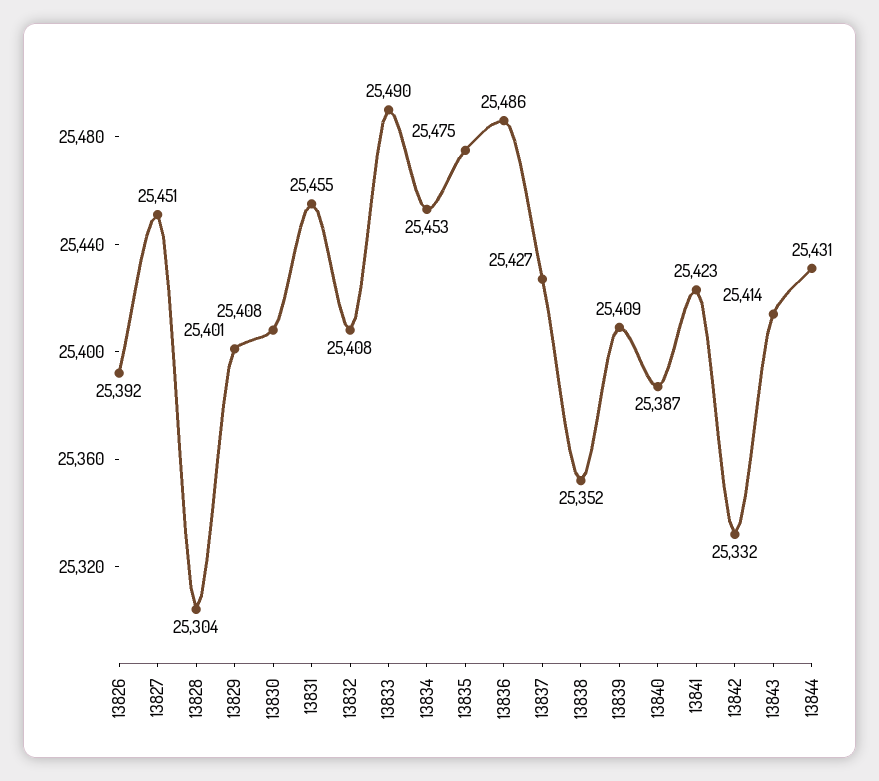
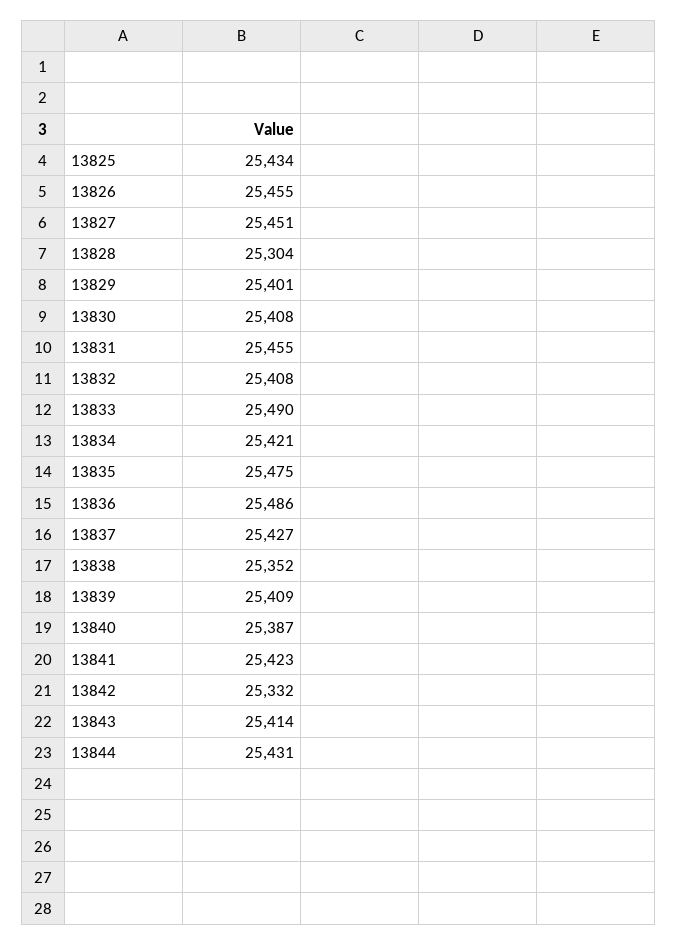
13826: 25392 -> 25455
13834: 25453 -> 25421
13825: none -> 25434

